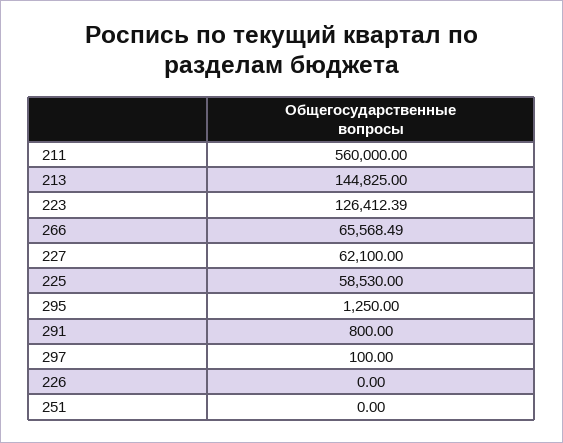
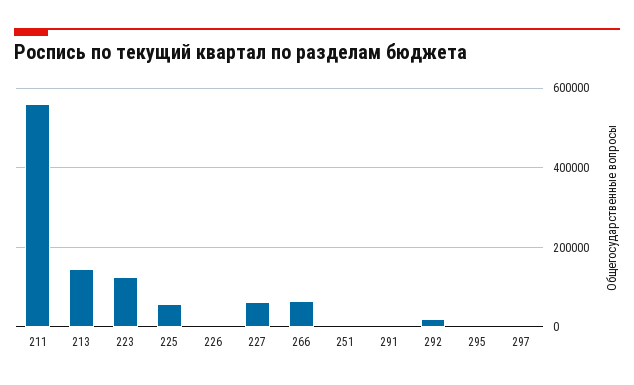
292: none -> 20000

